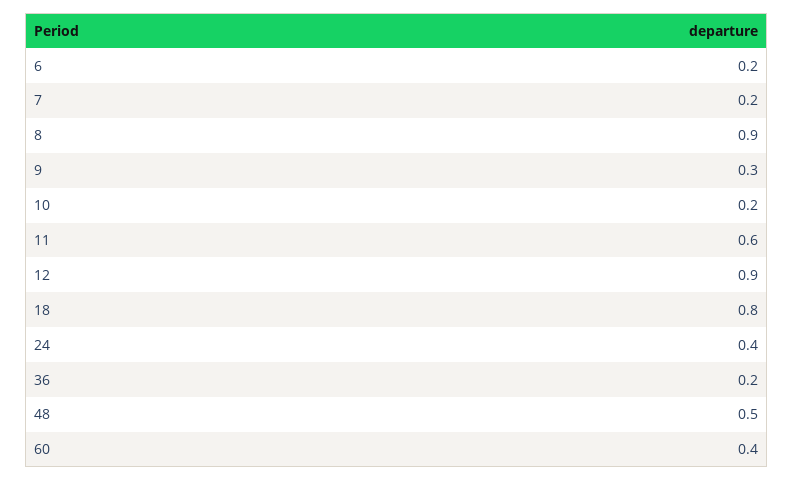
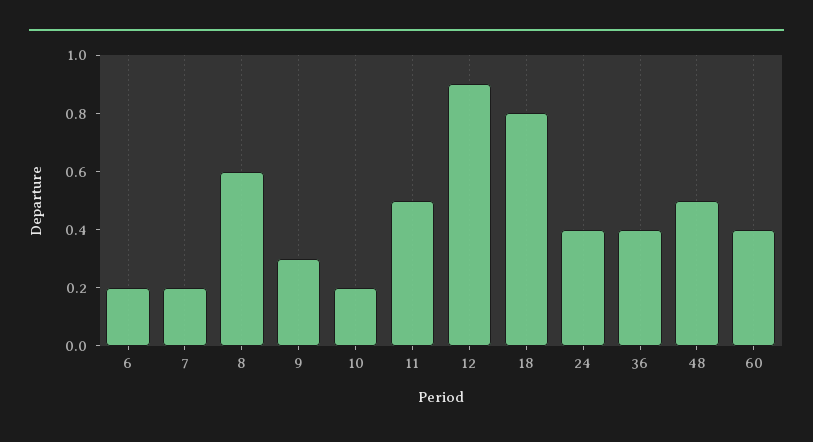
8: 0.9 -> 0.6
11: 0.6 -> 0.5
36: 0.2 -> 0.4

